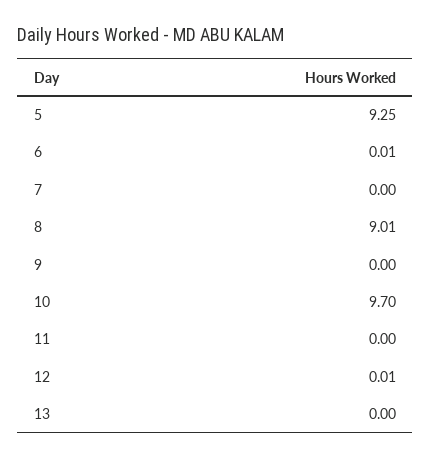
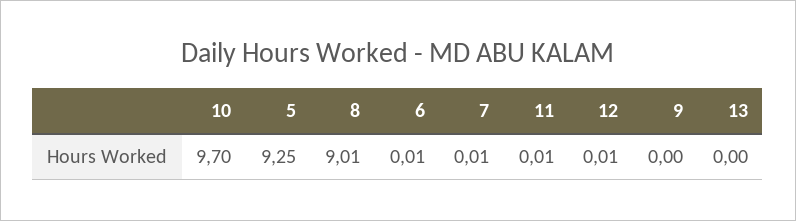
7: 0 -> 0.01
11: 0 -> 0.01

